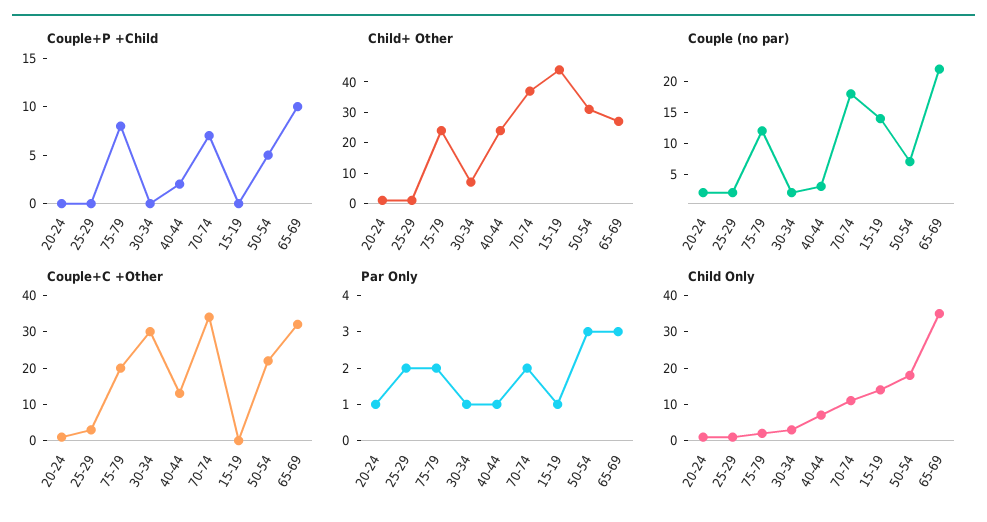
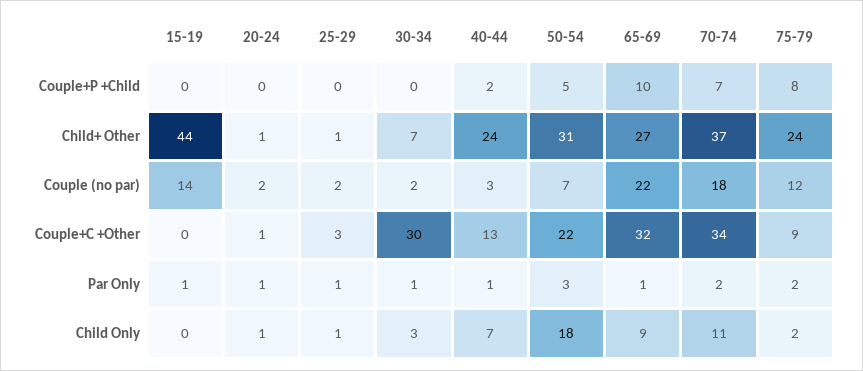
Couple+C +Other, 75-79: 20 -> 9
Par Only, 25-29: 2 -> 1
Par Only, 65-69: 3 -> 1
Child Only, 15-19: 15 -> 0
Child Only, 65-69: 35 -> 9

